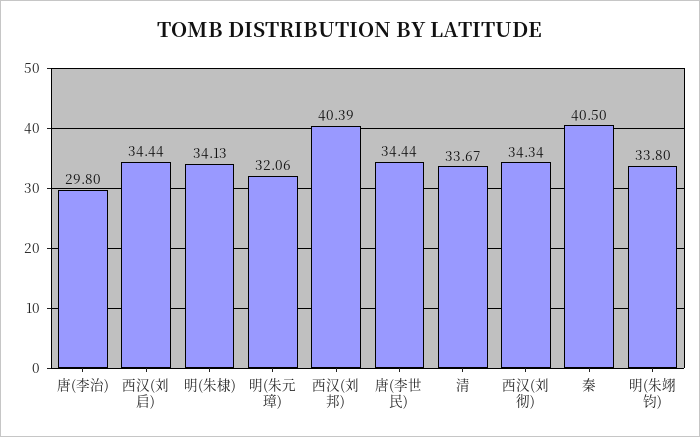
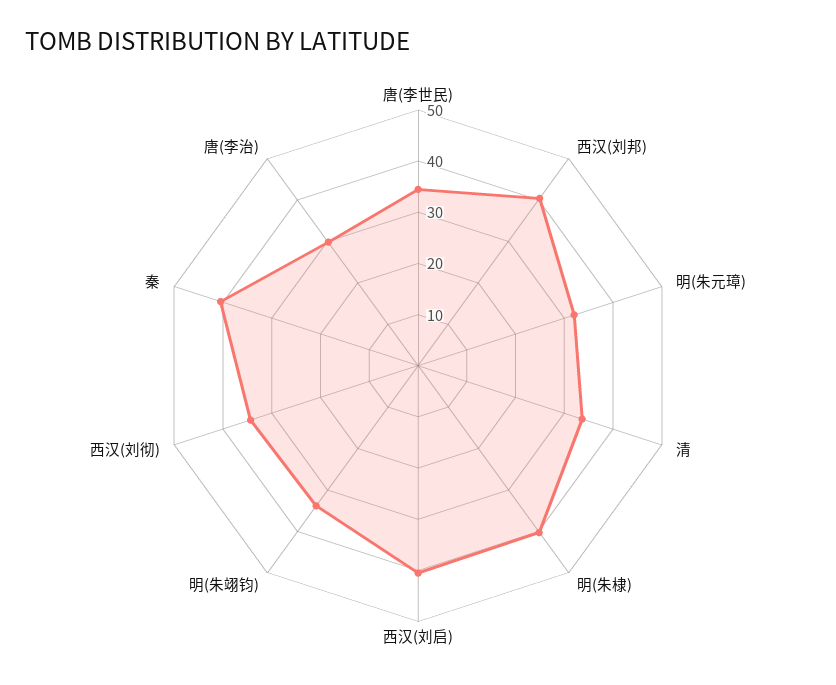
西汉(刘启): 34.44 -> 40
明(朱棣): 34.13 -> 40

